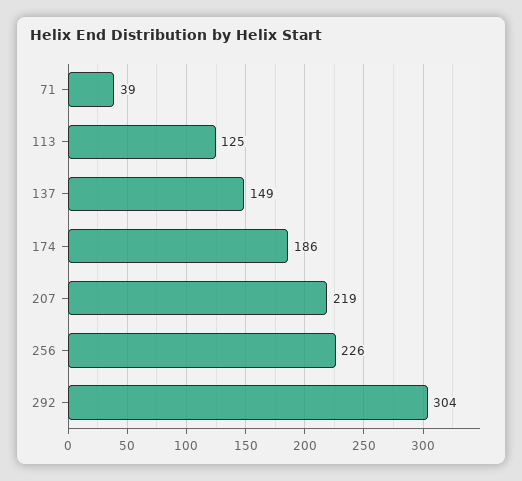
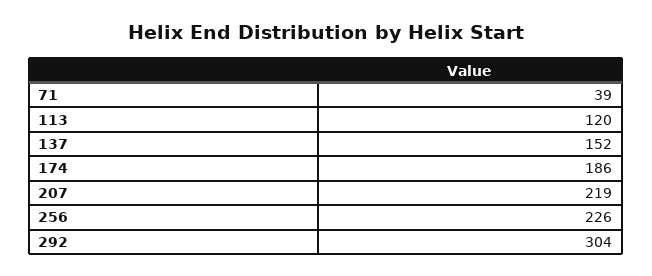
113: 125 -> 120
137: 149 -> 152

